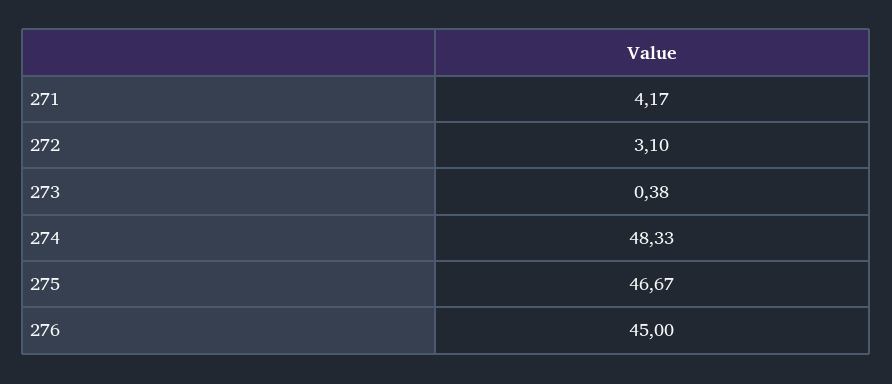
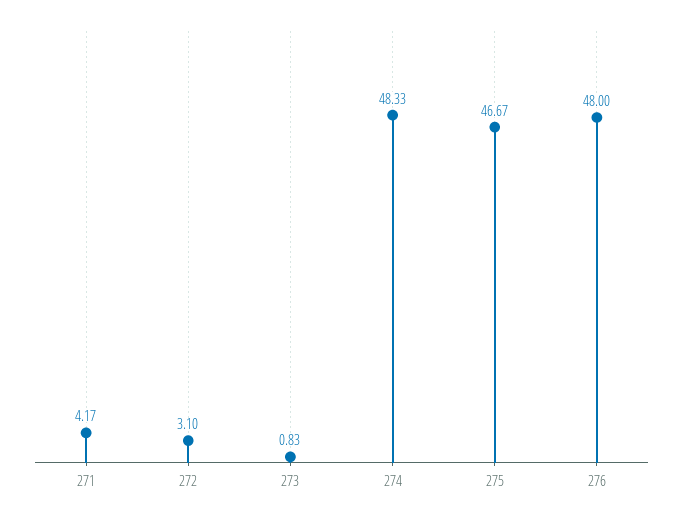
273: 0.38 -> 0.83
276: 45 -> 48

